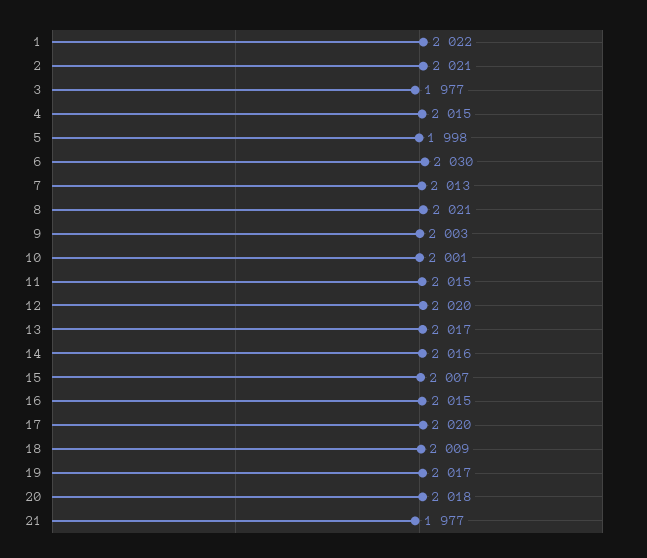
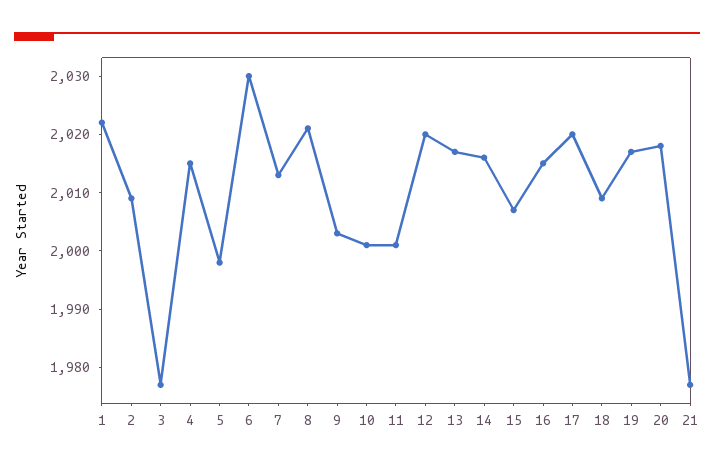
2: 2021 -> 2010
11: 2015 -> 2000

